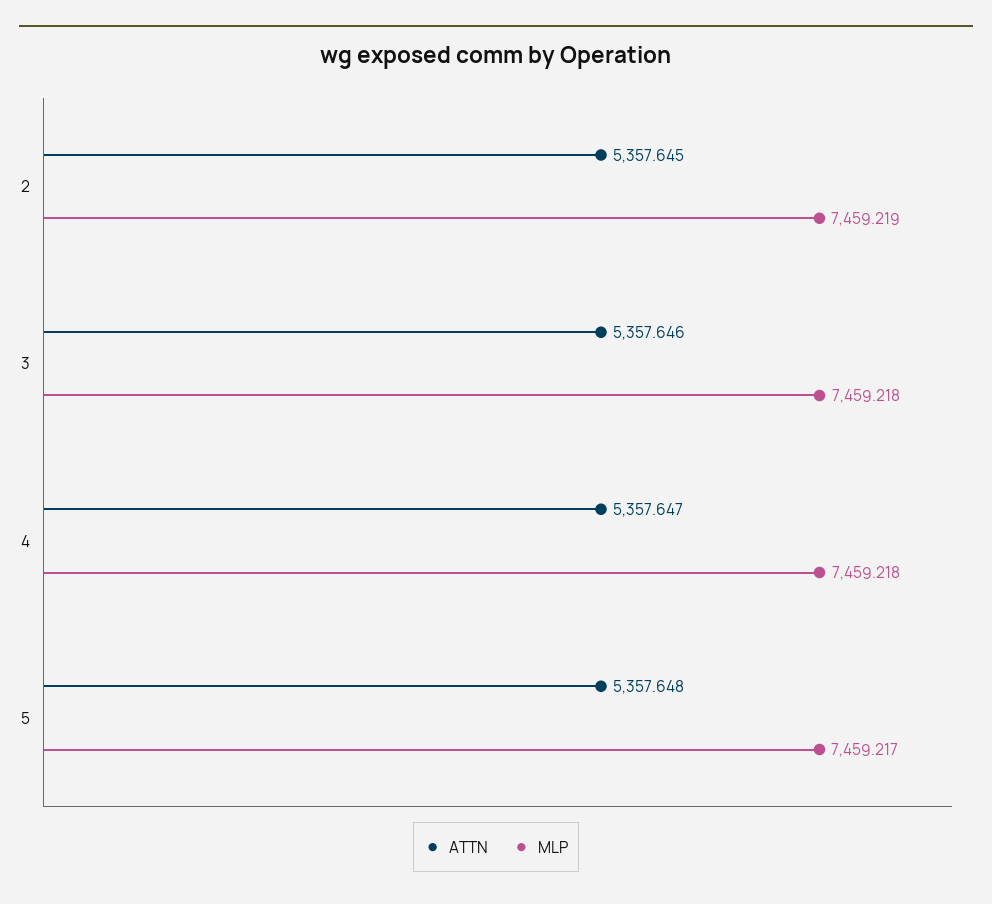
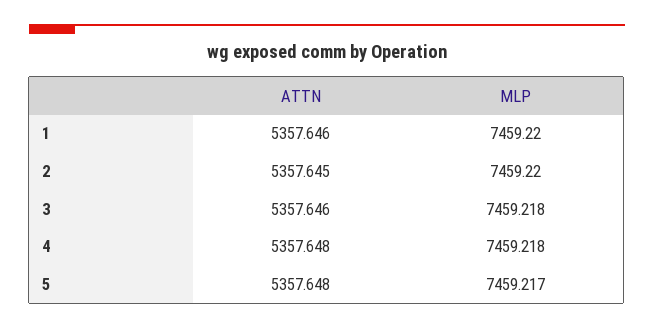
MLP, 2: 7459.219 -> 7459.22
ATTN, 4: 5357.647 -> 5357.648
ATTN, 1: none -> 5357.646
MLP, 1: none -> 7459.22

